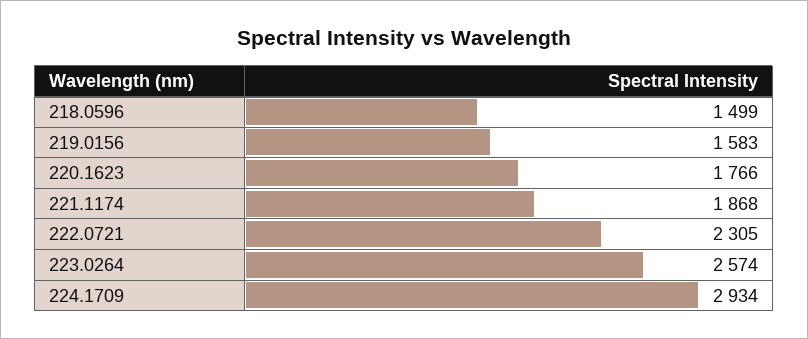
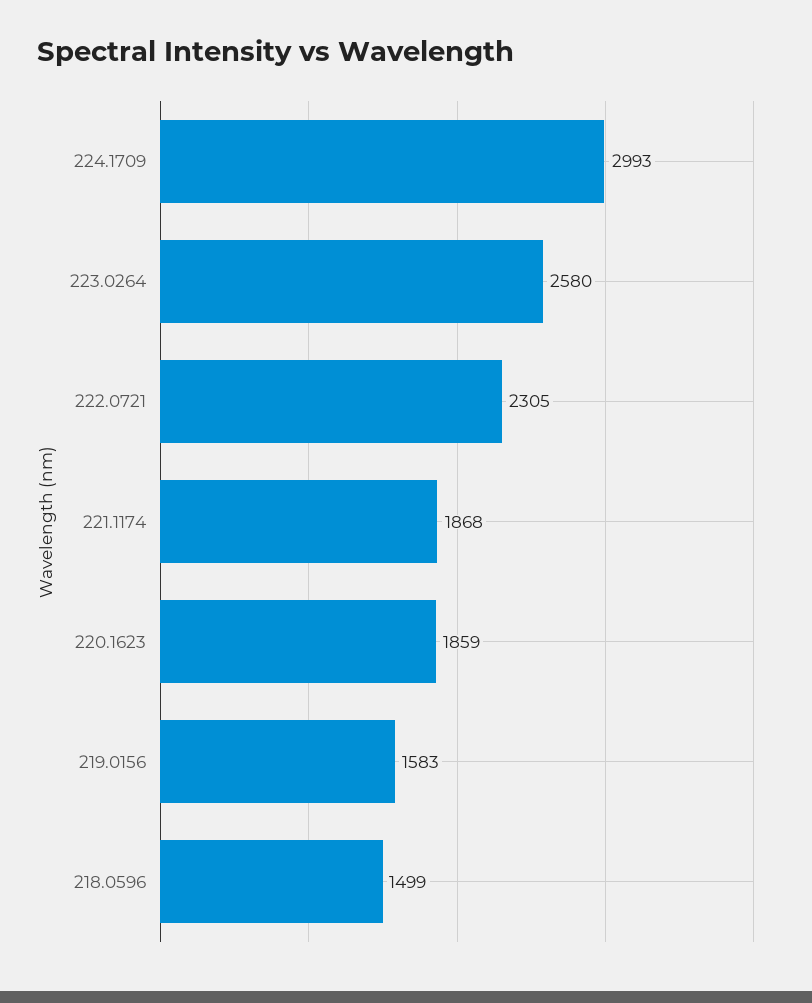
220.1623: 1766 -> 1859
223.0264: 2574 -> 2580
224.1709: 2934 -> 2993

